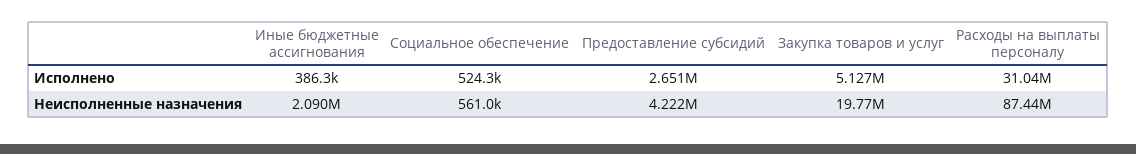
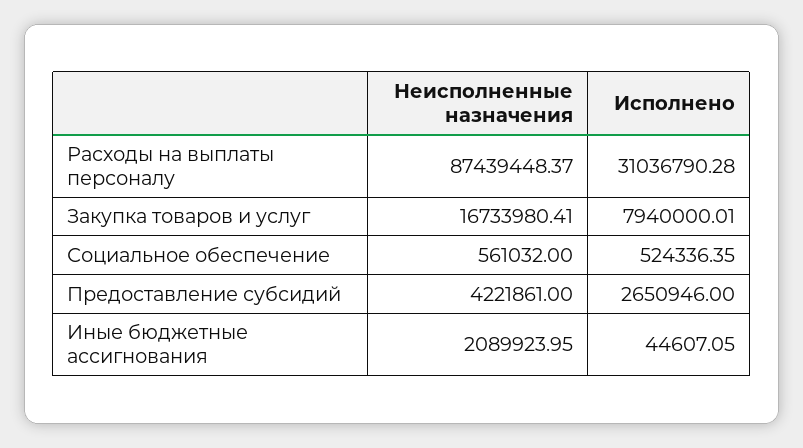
Иные бюджетные ассигнования, Исполнено: 386300 -> 44607.05
Закупка товаров и услуг, Исполнено: 5127000 -> 7940000.01
Закупка товаров и услуг, Неисполненные назначения: 19770000 -> 16733980.41

